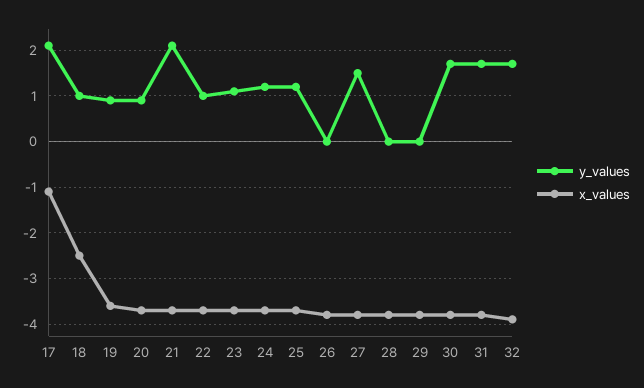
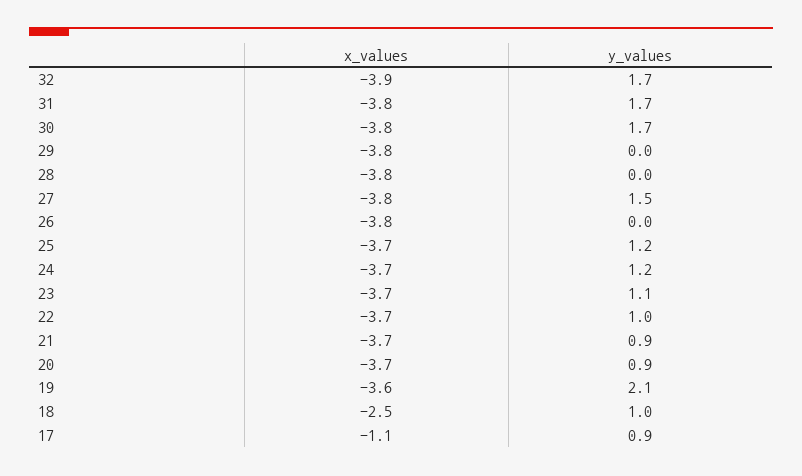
y_values, 17: 2 -> 0.9
y_values, 19: 1 -> 2.1
y_values, 21: 2 -> 0.9

